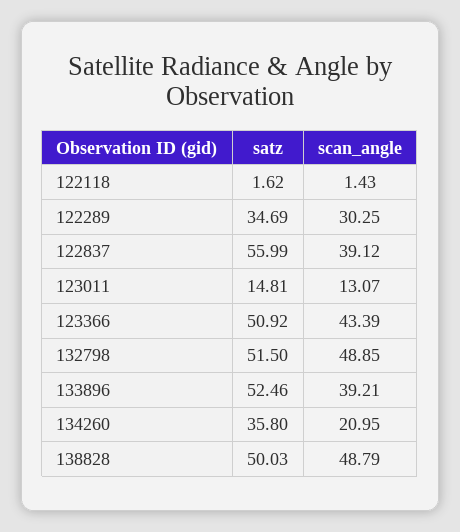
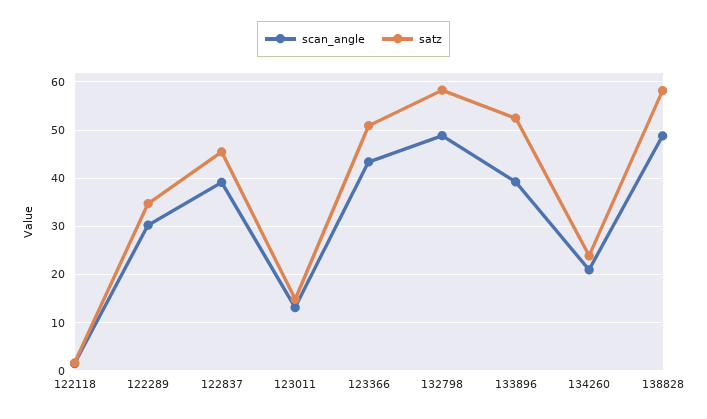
satz, 122837: 55.99 -> 46
satz, 132798: 51.5 -> 58
satz, 134260: 35.8 -> 24
satz, 138828: 50.03 -> 58

